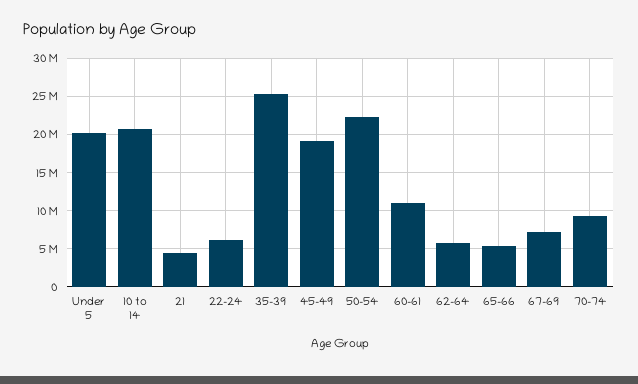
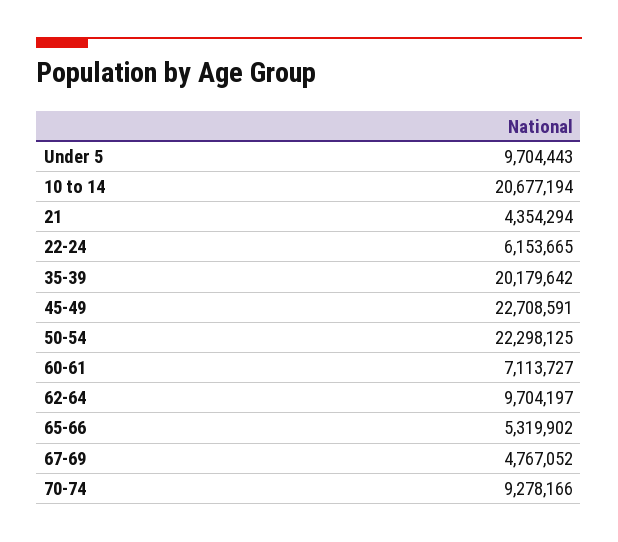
Under 5: 20000000 -> 9704443
35-39: 25000000 -> 20179642
45-49: 19000000 -> 22708591
60-61: 11000000 -> 7113727
62-64: 6000000 -> 9704197
67-69: 7000000 -> 4767052

